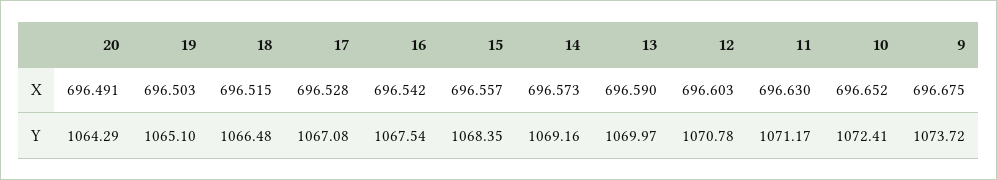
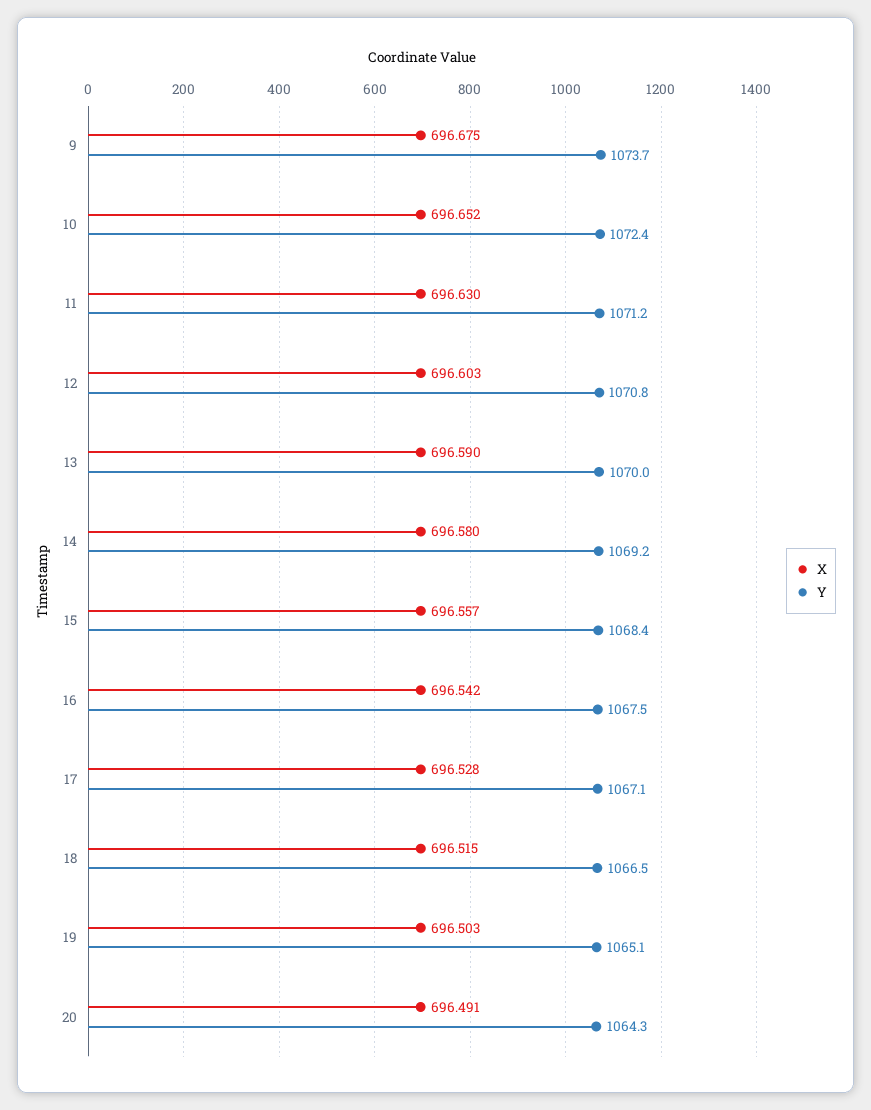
X, 14: 696.573 -> 696.58

